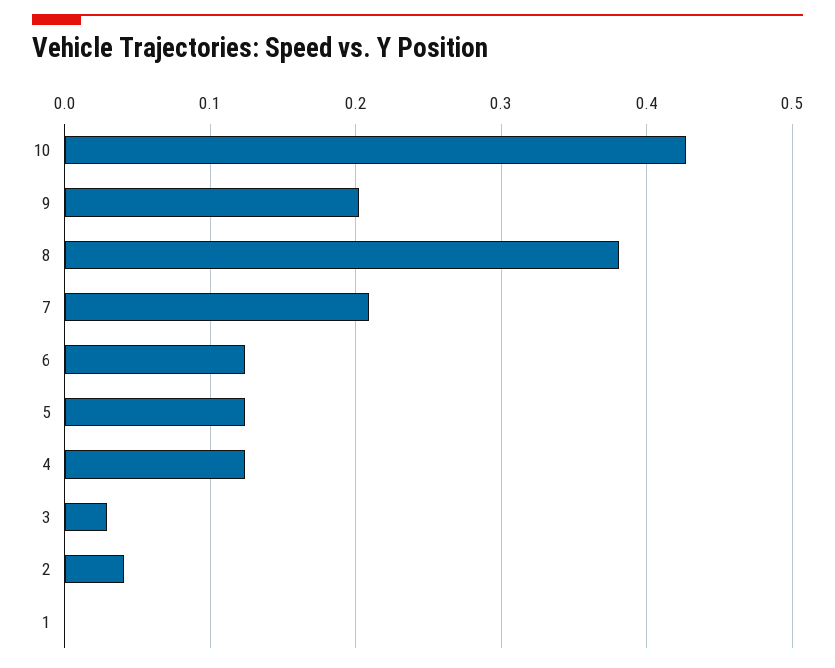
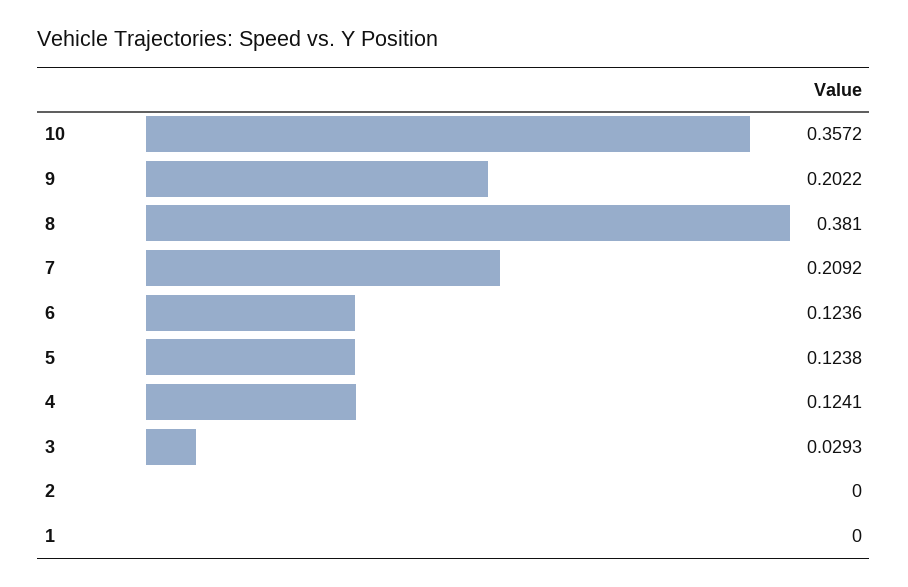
10: 0.43 -> 0.3572
2: 0.04 -> 0

